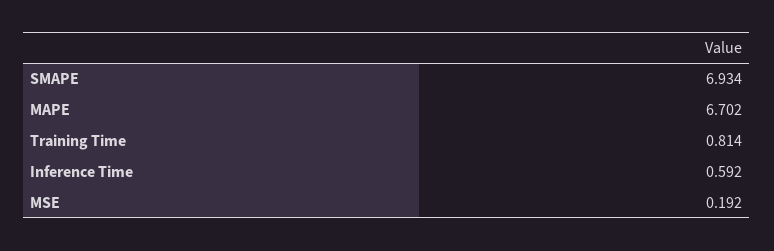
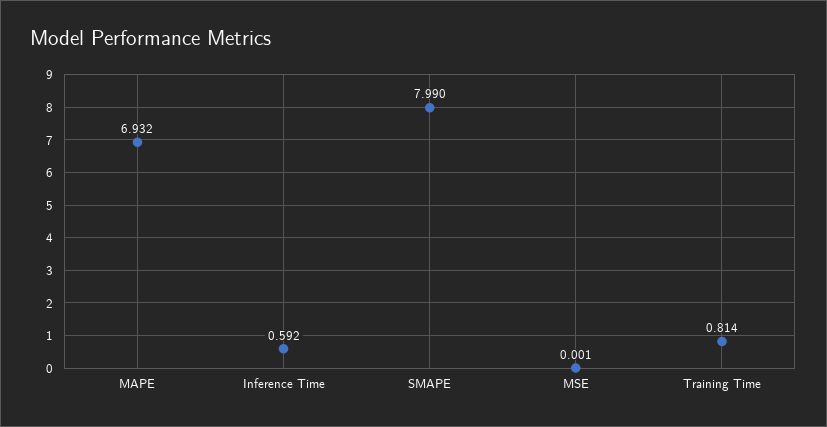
SMAPE: 6.934 -> 7.99
MAPE: 6.702 -> 6.932
MSE: 0.192 -> 0.001

